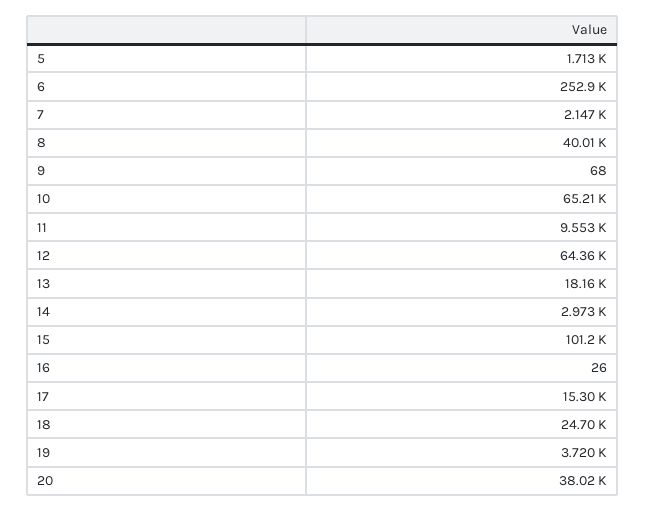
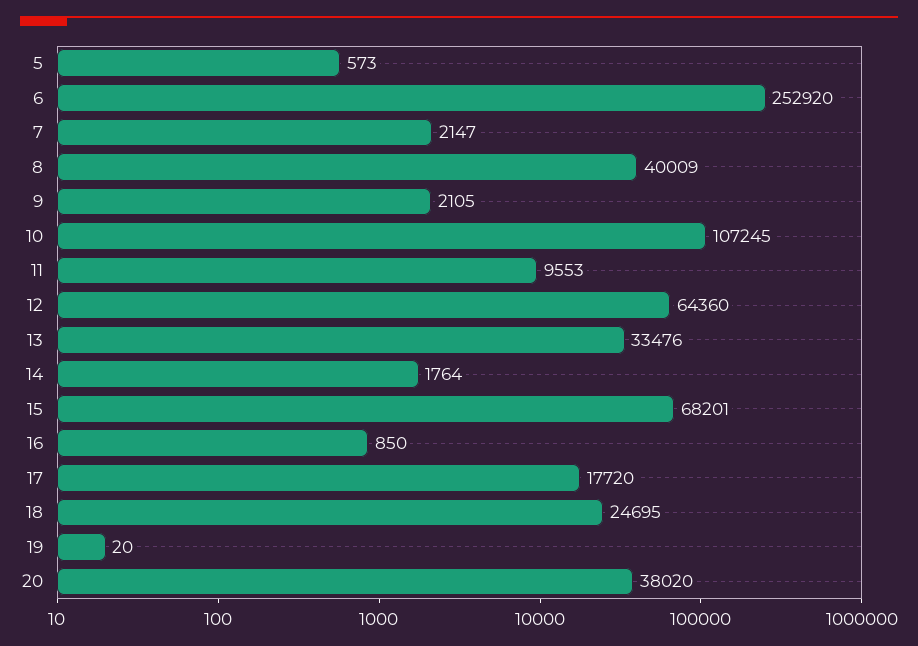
5: 1713 -> 573
9: 68 -> 2105
10: 65210 -> 107245
13: 18160 -> 33476
14: 2973 -> 1764
15: 101200 -> 68201
16: 26 -> 850
17: 15300 -> 17720
19: 3720 -> 20

